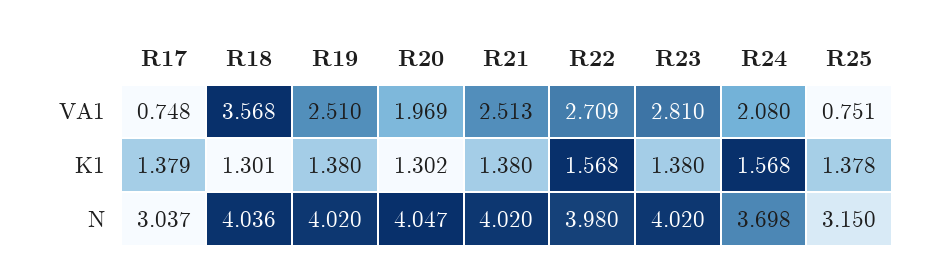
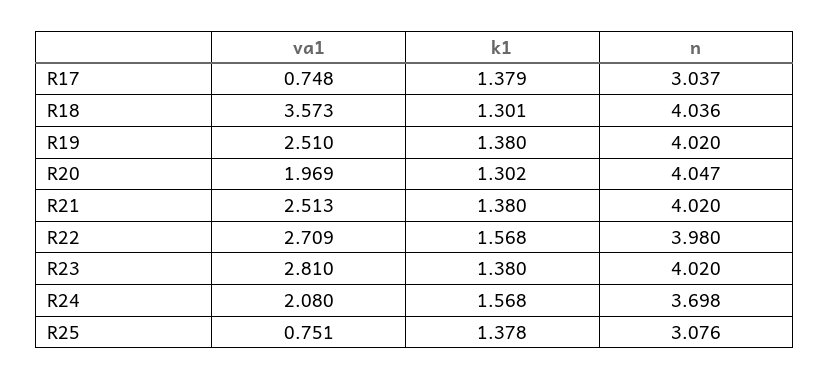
R18, VA1: 3.568 -> 3.573
R25, N: 3.15 -> 3.076

